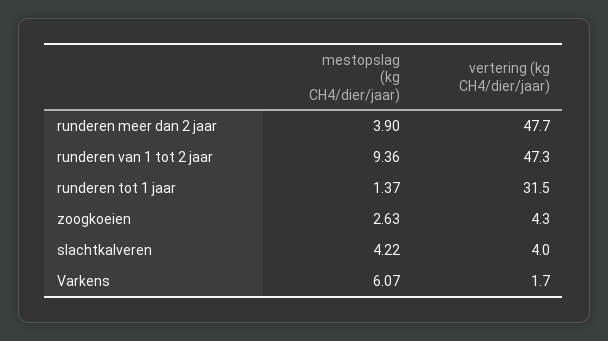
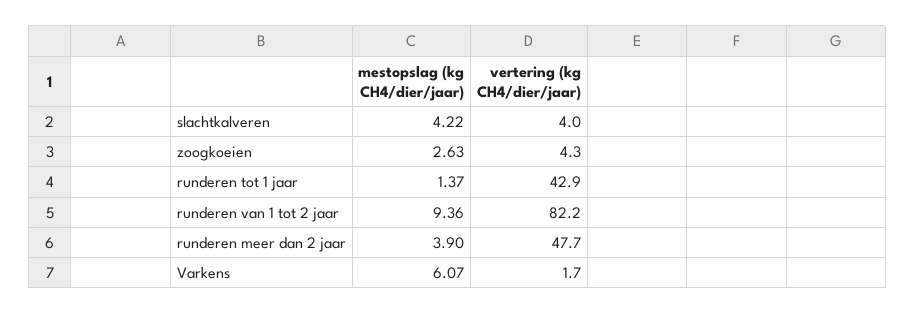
vertering (kg CH4/dier/jaar), runderen van 1 tot 2 jaar: 47.3 -> 82.2
vertering (kg CH4/dier/jaar), runderen tot 1 jaar: 31.5 -> 42.9

